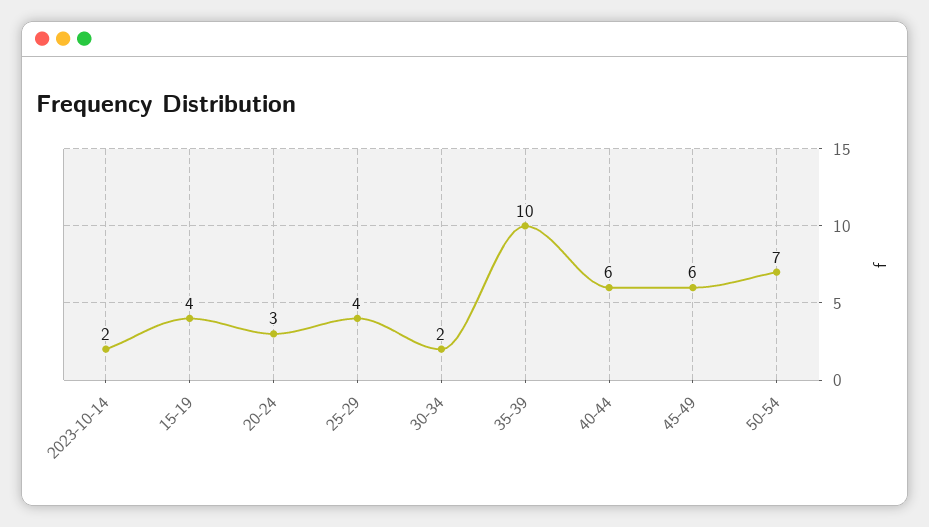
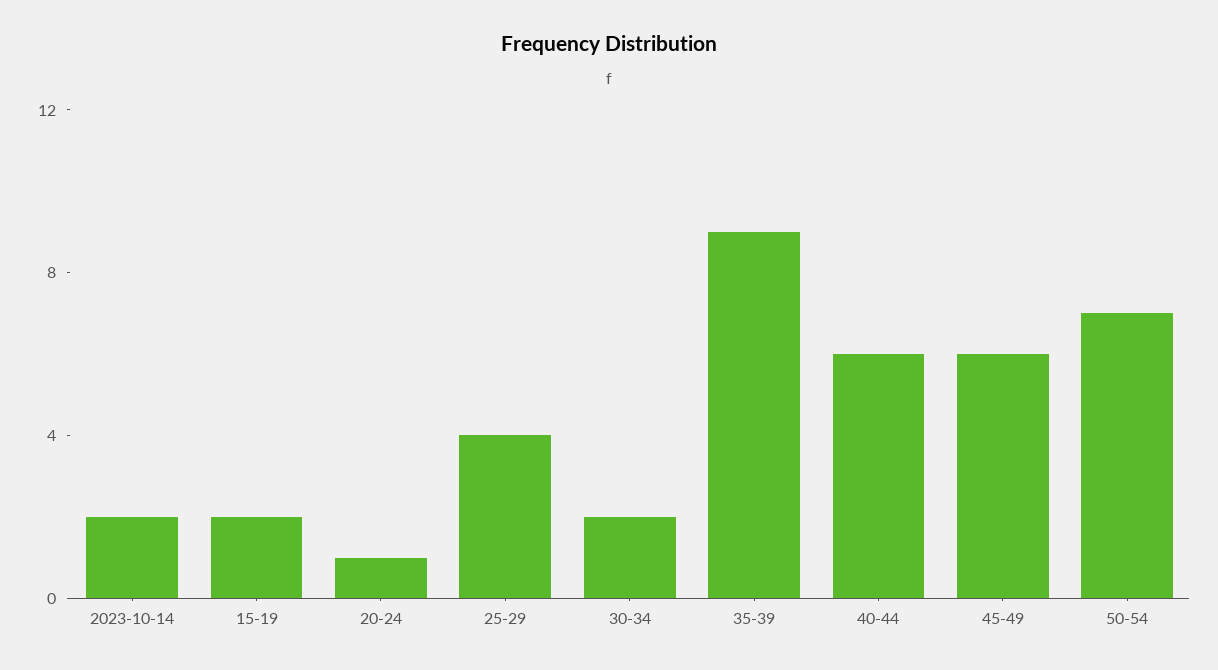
15-19: 4 -> 2
20-24: 3 -> 1
35-39: 10 -> 9

